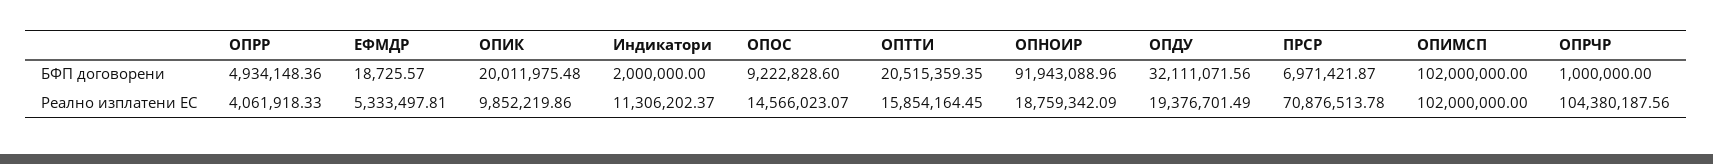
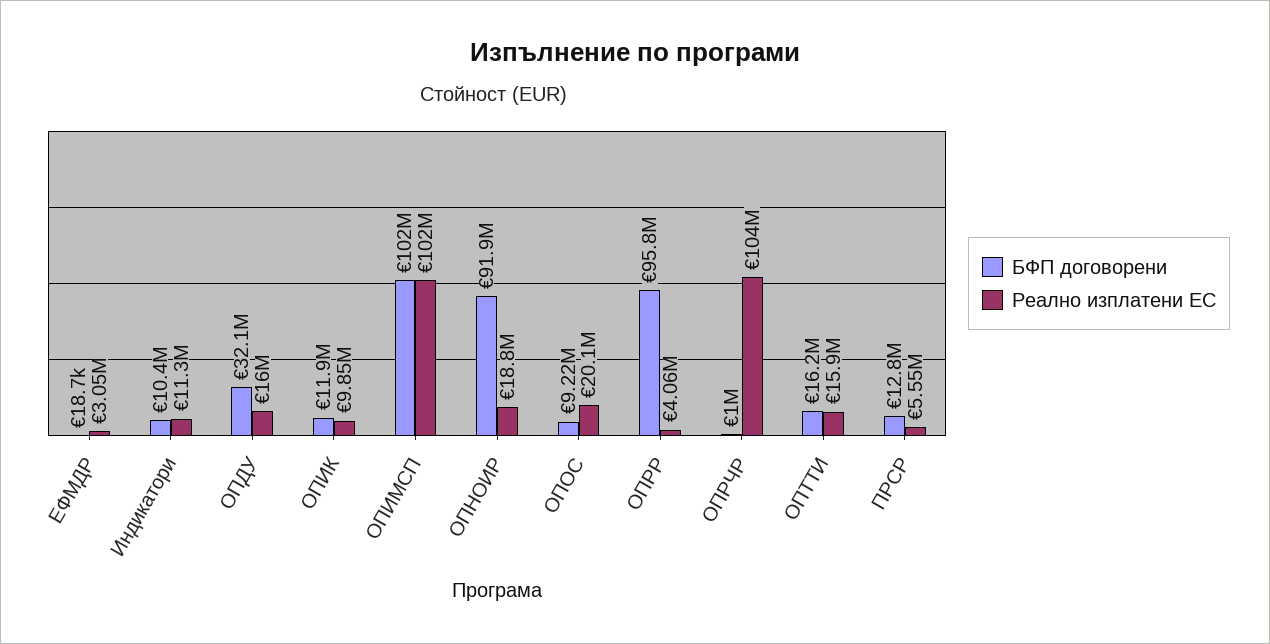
БФП договорени, ОПРР: 4934148.36 -> 95800000
БФП договорени, ОПИК: 20011975.48 -> 11900000
БФП договорени, Индикатори: 2000000 -> 10400000
БФП договорени, ОПТТИ: 20515359.35 -> 16200000
БФП договорени, ПРСР: 6971421.87 -> 12800000
Реално изплатени ЕС, ЕФМДР: 5333497.81 -> 3050000
Реално изплатени ЕС, ОПОС: 14566023.07 -> 20100000
Реално изплатени ЕС, ОПДУ: 19376701.49 -> 16000000
Реално изплатени ЕС, ПРСР: 70876513.78 -> 5550000

